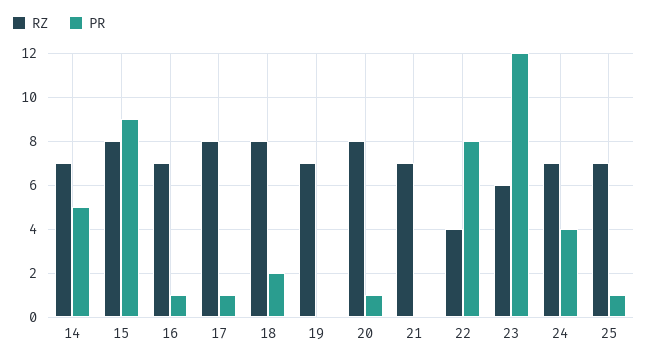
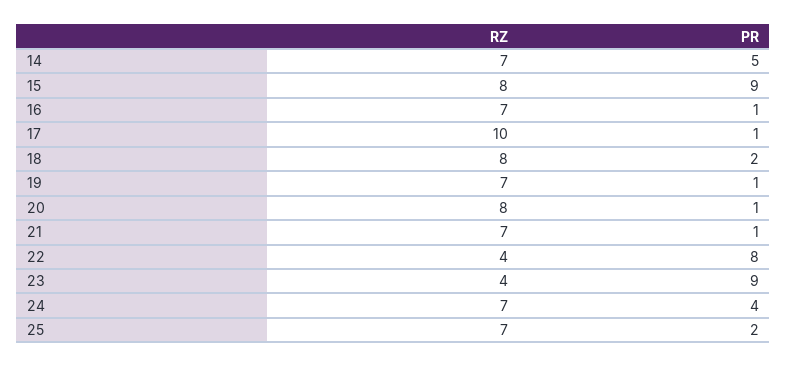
RZ, 17: 8 -> 10
PR, 19: 0 -> 1
PR, 21: 0 -> 1
RZ, 23: 6 -> 4
PR, 23: 12 -> 9
PR, 25: 1 -> 2

